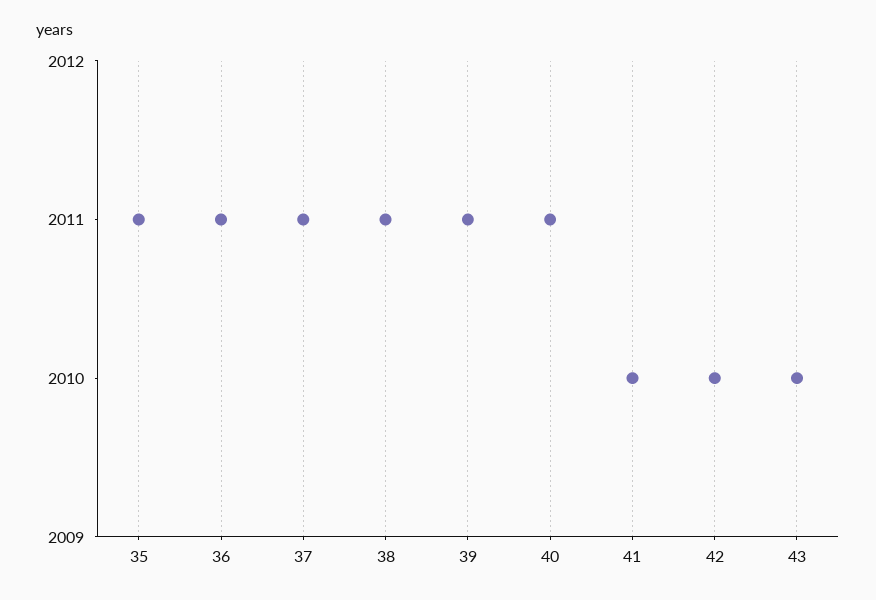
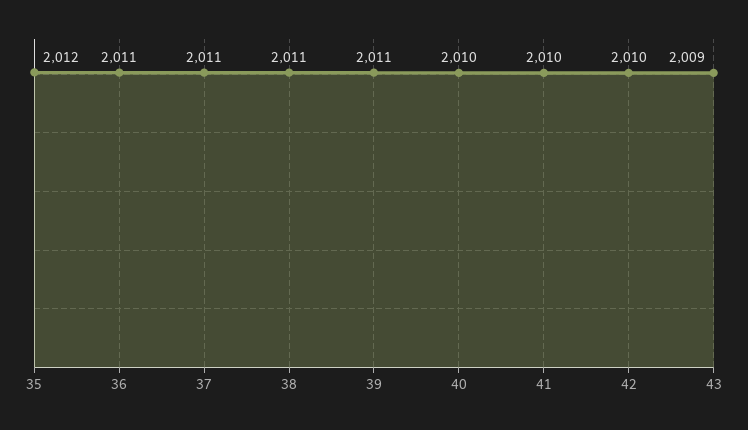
35: 2011 -> 2012
40: 2011 -> 2010
43: 2010 -> 2009

